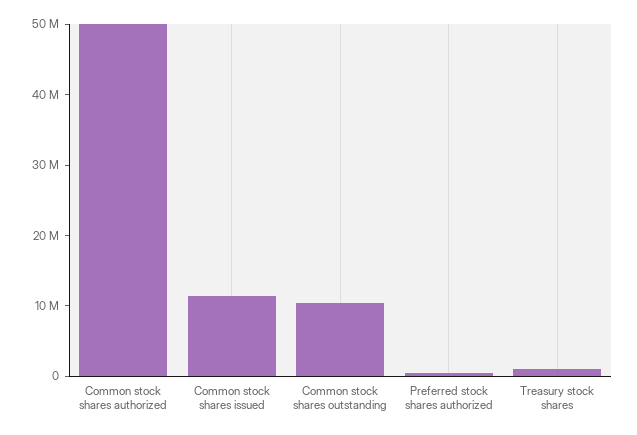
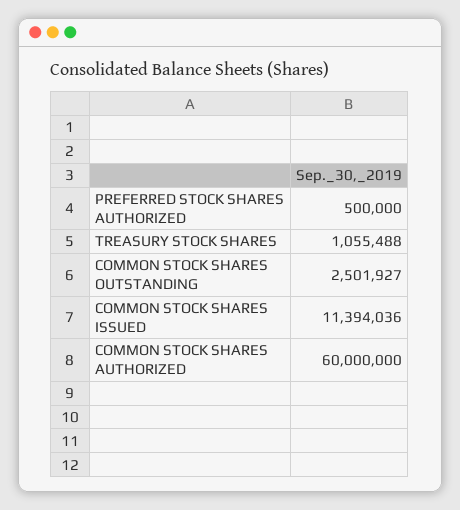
Common stock shares authorized: 50000000 -> 60000000
Common stock shares outstanding: 10000000 -> 2501927

